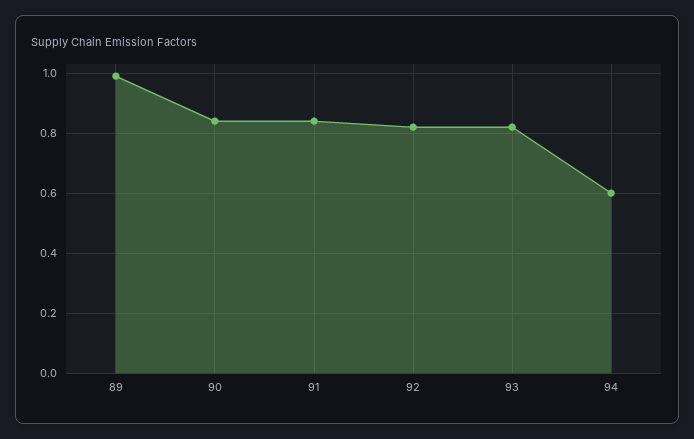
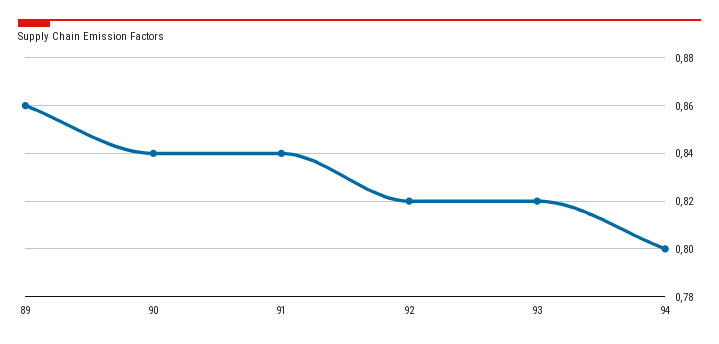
89: 1 -> 0.86
94: 0.6 -> 0.8

